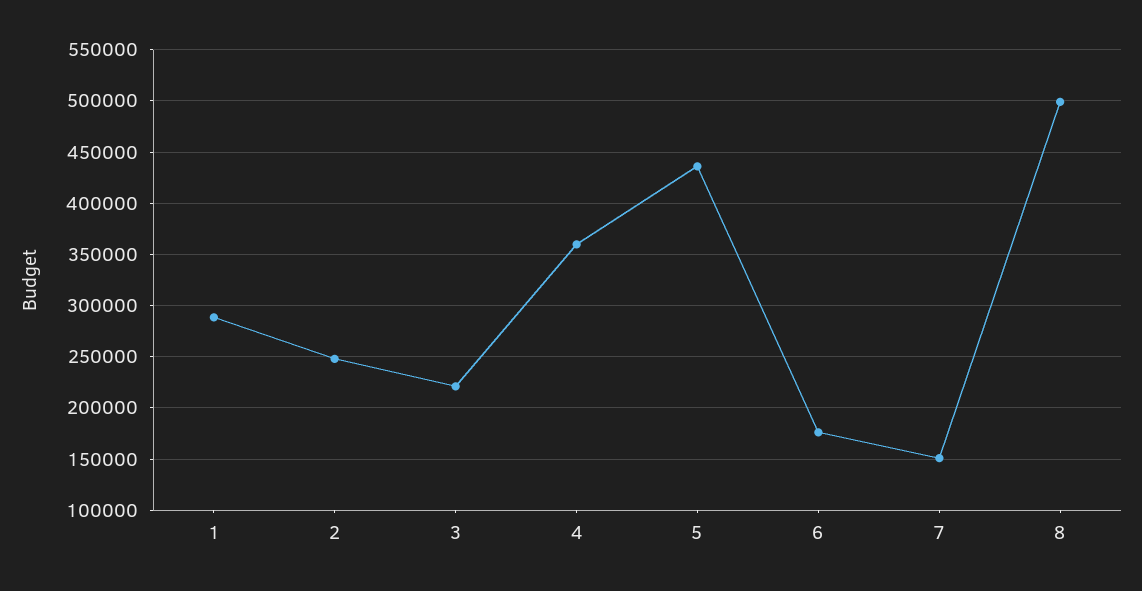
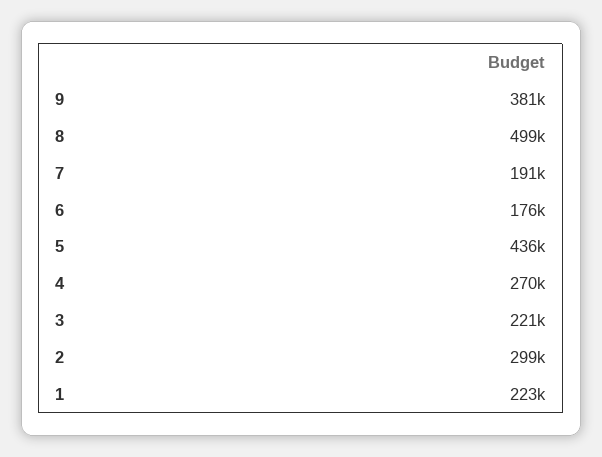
1: 290000 -> 223000
2: 250000 -> 299000
4: 360000 -> 270000
7: 150000 -> 191000
9: none -> 381000

